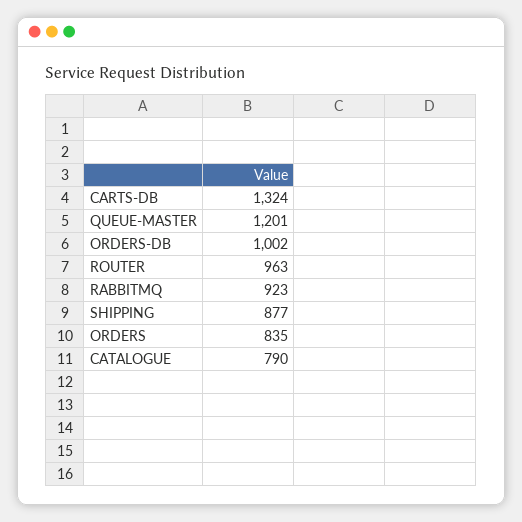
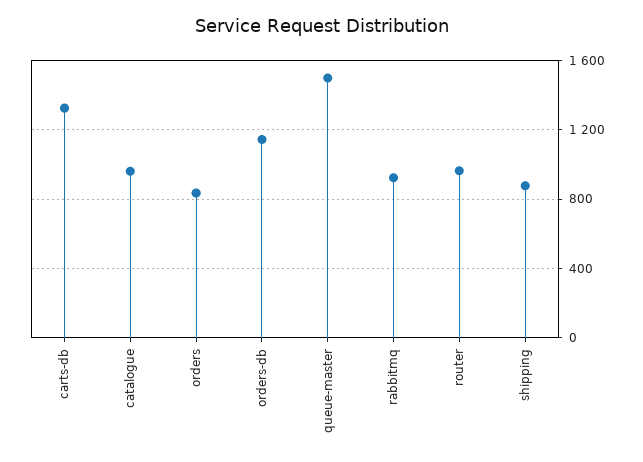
QUEUE-MASTER: 1201 -> 1500
ORDERS-DB: 1002 -> 1150
CATALOGUE: 790 -> 950

